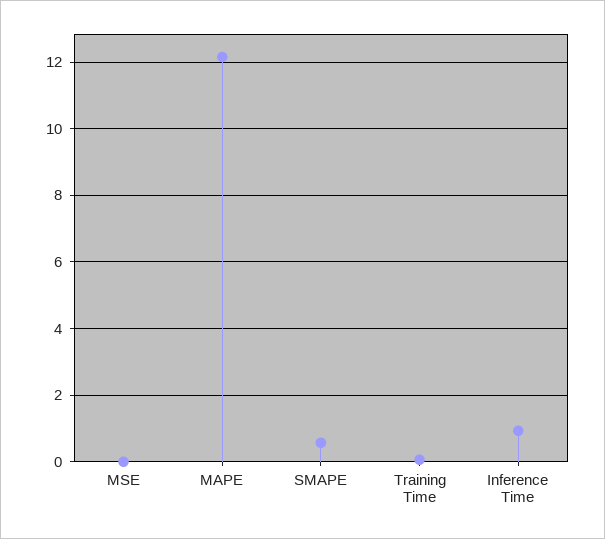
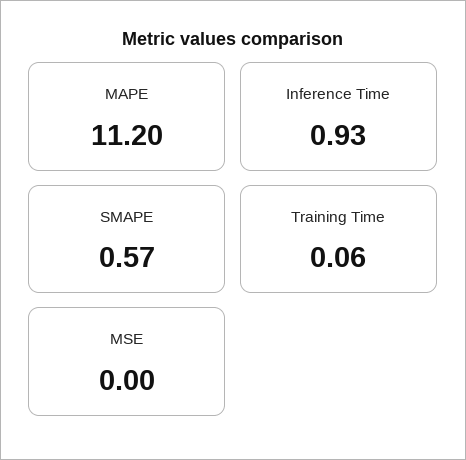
MAPE: 12.2 -> 11.2

